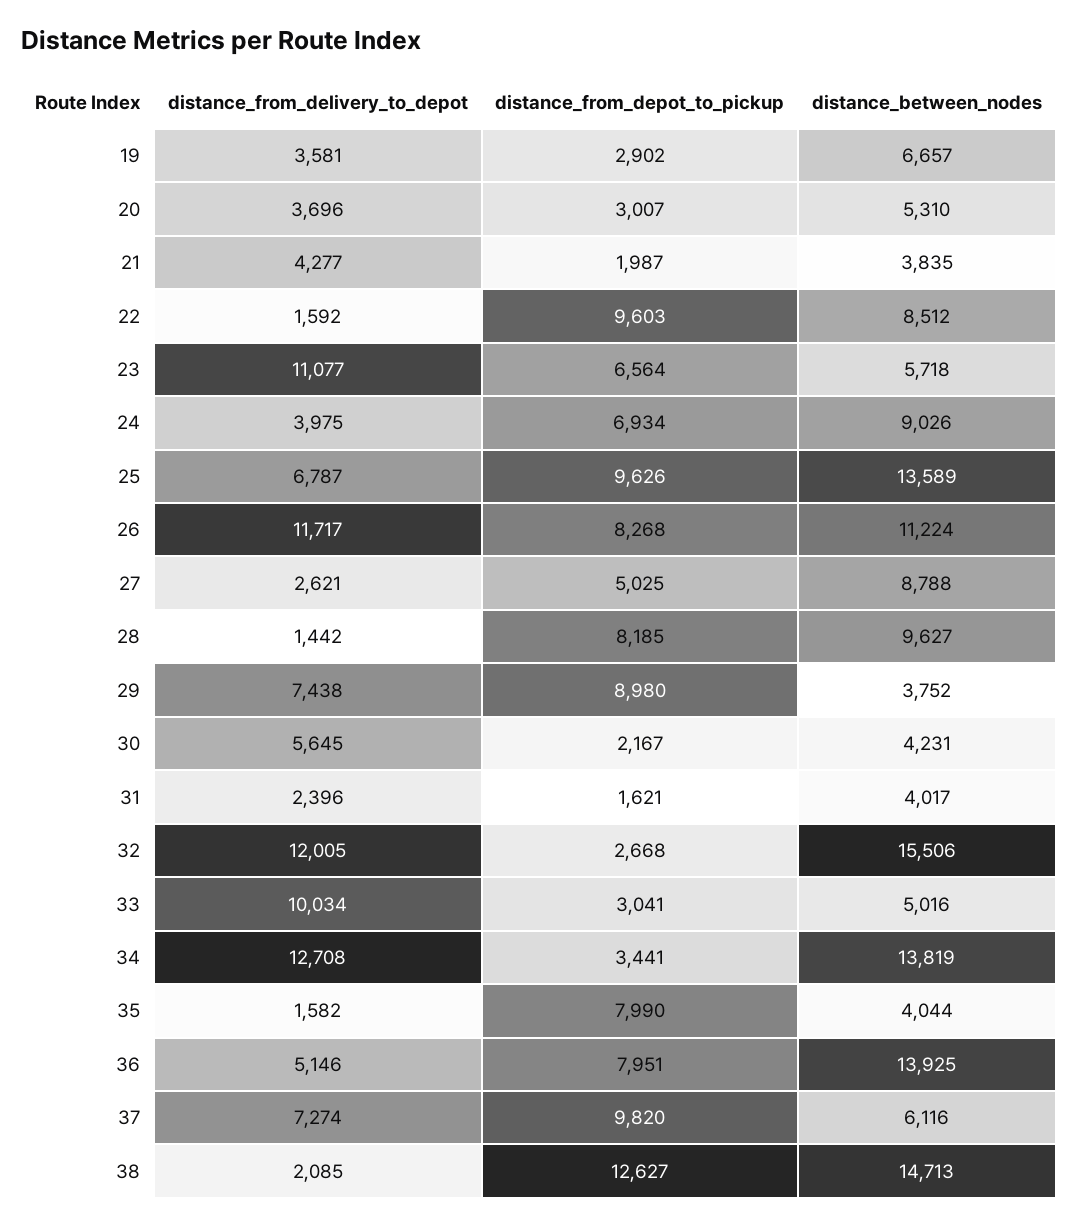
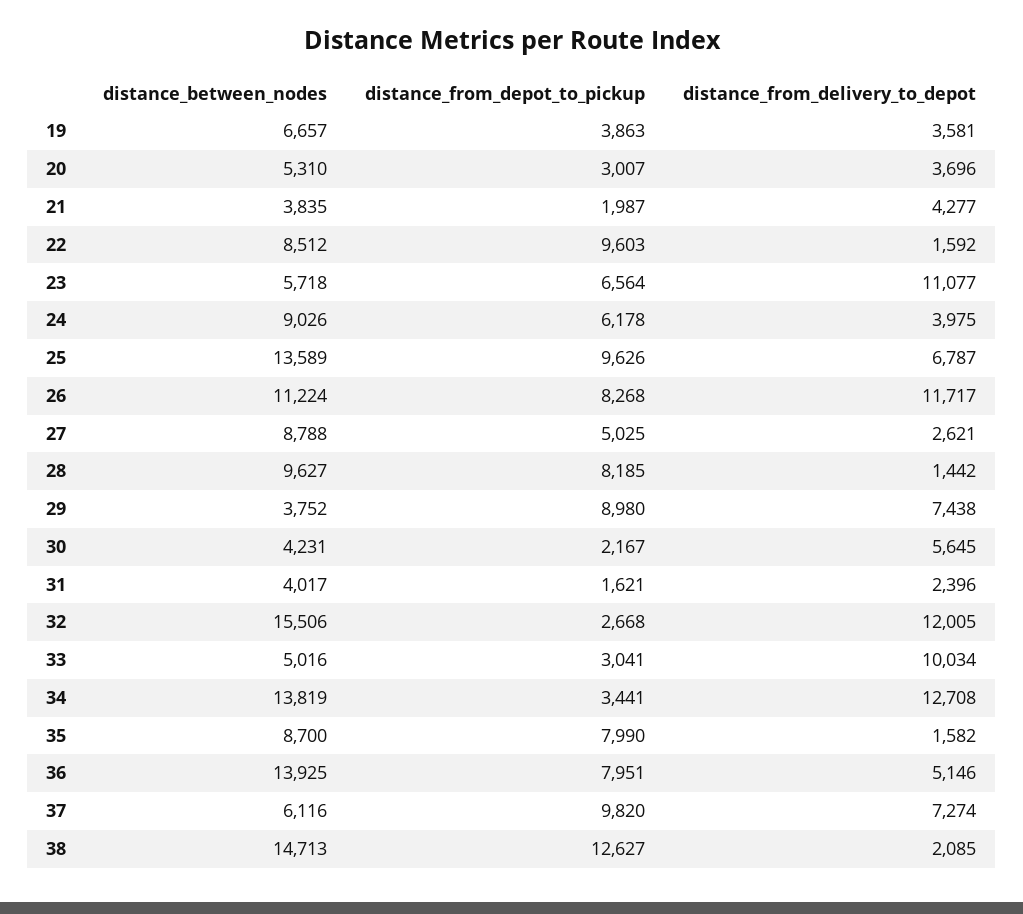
distance_from_depot_to_pickup, 19: 2902 -> 3863
distance_from_depot_to_pickup, 24: 6934 -> 6178
distance_between_nodes, 35: 4044 -> 8700

